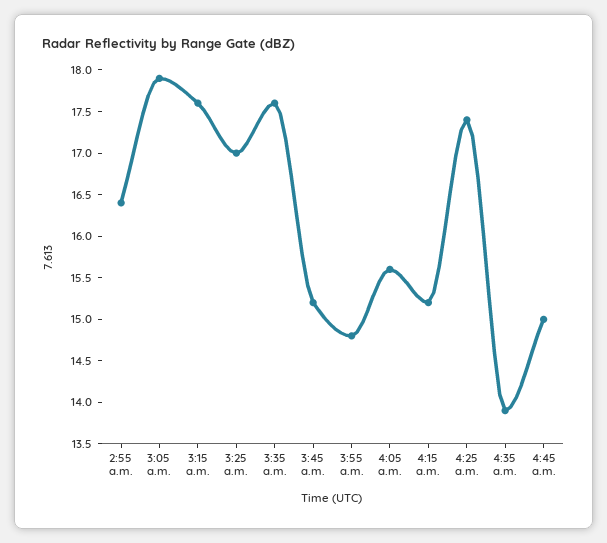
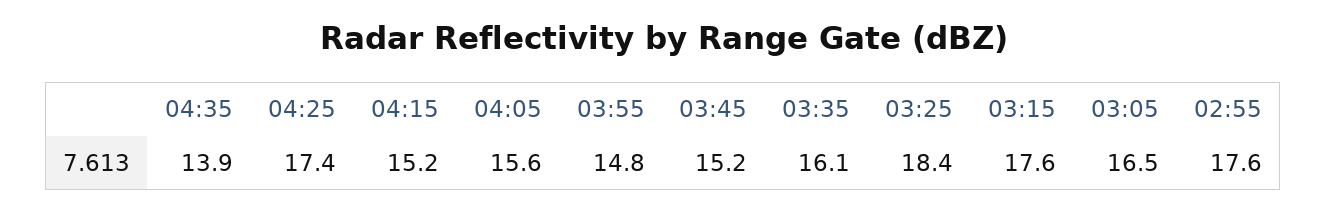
2:55 a.m.: 16.4 -> 17.6
3:05 a.m.: 17.9 -> 16.5
3:25 a.m.: 17 -> 18.4
3:35 a.m.: 17.6 -> 16.1
4:45 a.m.: 15 -> none

